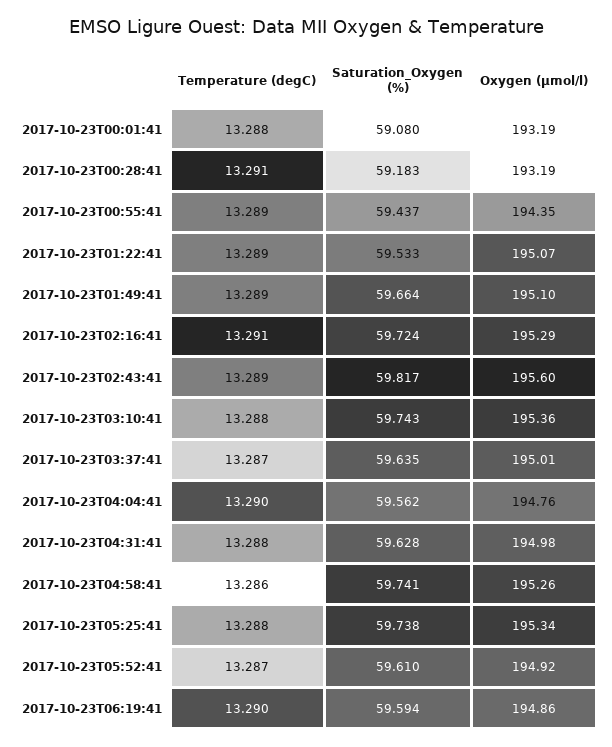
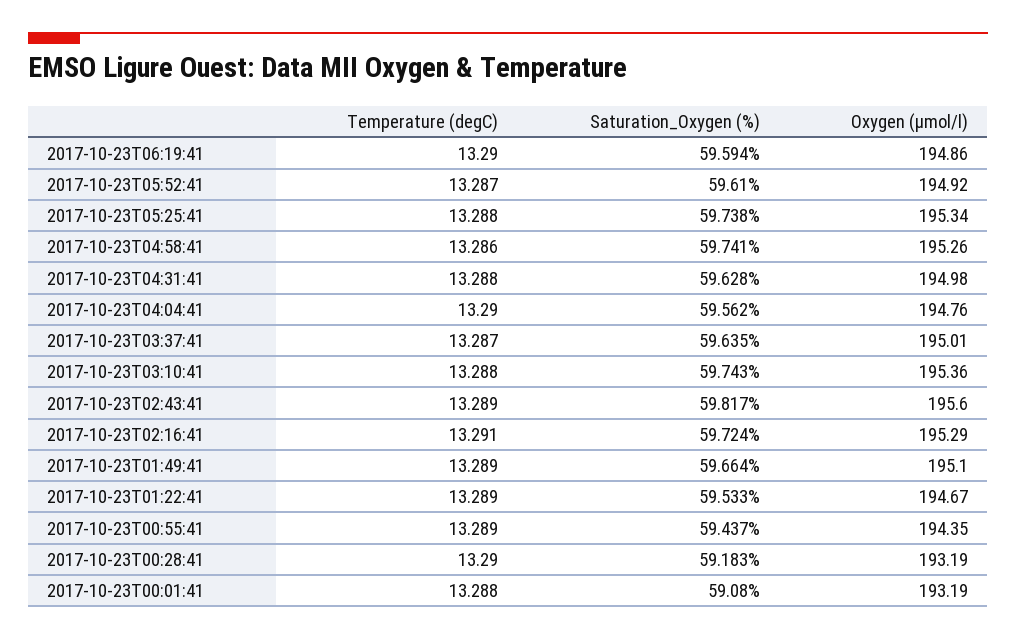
Temperature (degC), 2017-10-23T00:28:41: 13.291 -> 13.29
Oxygen (µmol/l), 2017-10-23T01:22:41: 195.07 -> 194.67

